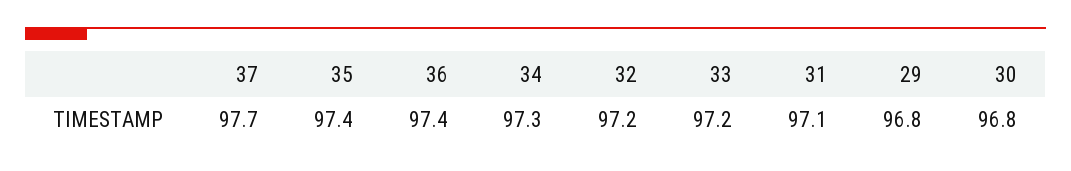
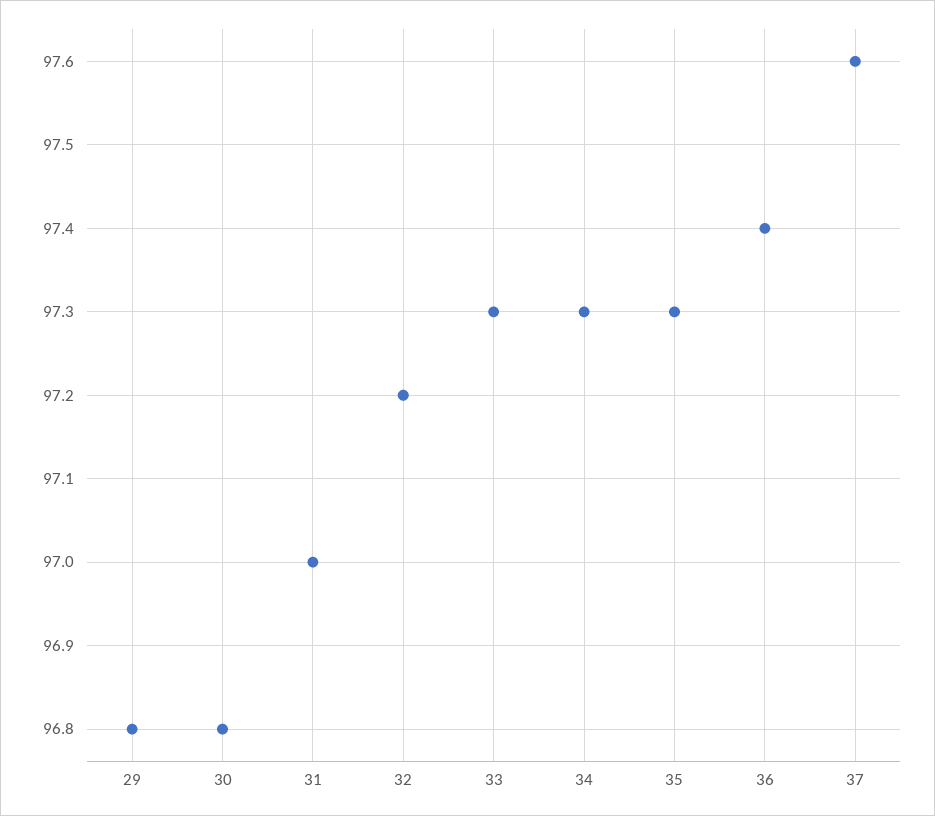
37: 97.7 -> 97.6
35: 97.4 -> 97.3
33: 97.2 -> 97.3
31: 97.1 -> 97

